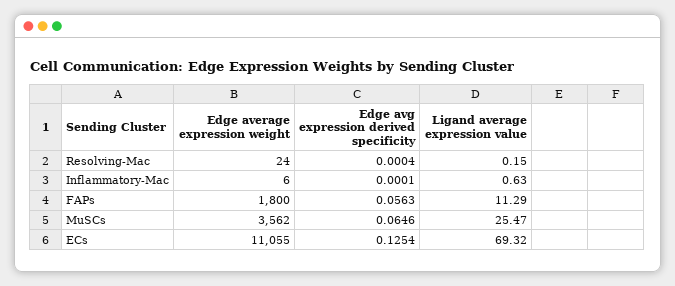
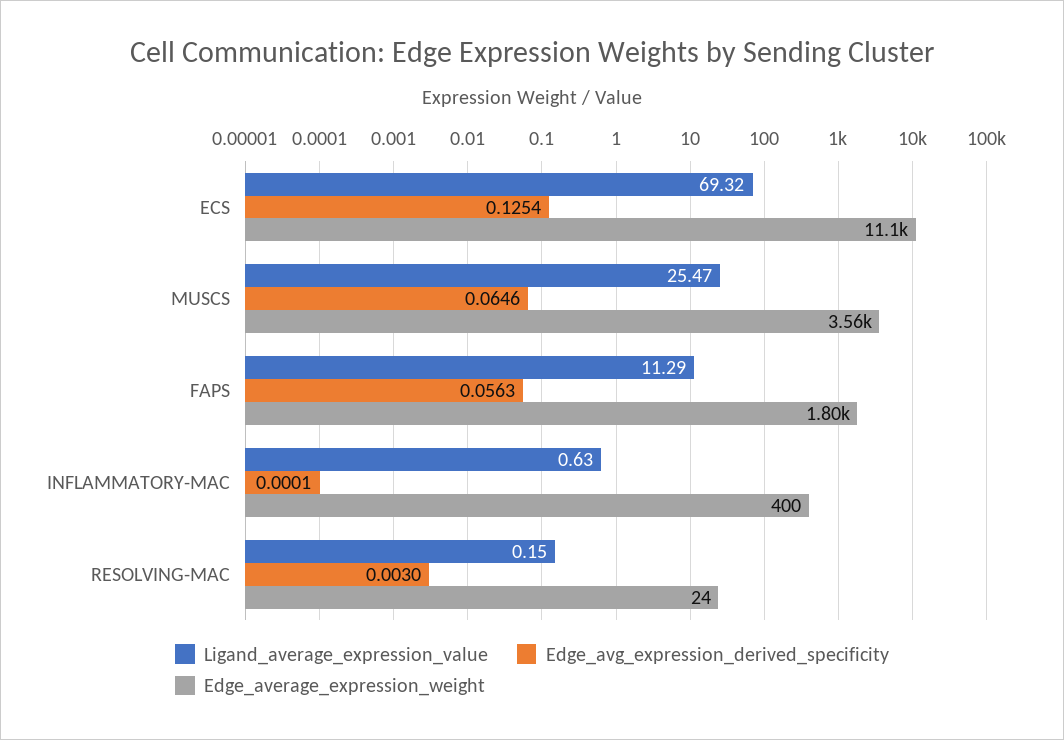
Edge avg expression derived specificity, Resolving-Mac: 0.0004 -> 0.003
Edge average expression weight, Inflammatory-Mac: 6 -> 400

